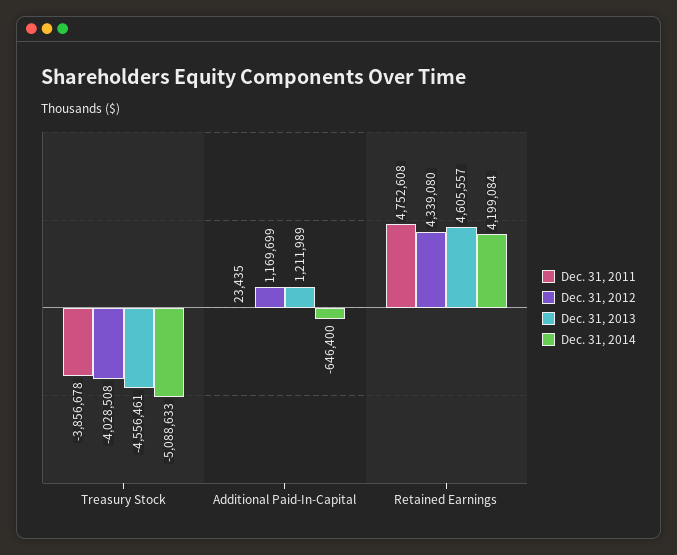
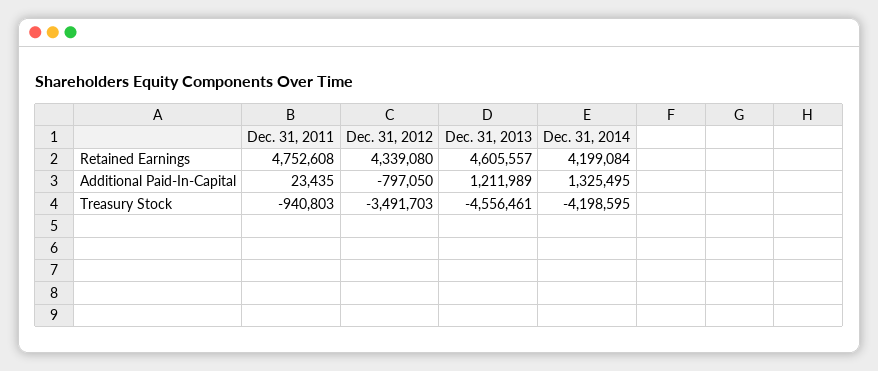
Dec. 31, 2011, Treasury Stock: -3856678 -> -940803
Dec. 31, 2012, Treasury Stock: -4028508 -> -3491703
Dec. 31, 2014, Treasury Stock: -5088633 -> -4198595
Dec. 31, 2012, Additional Paid-In-Capital: 1169699 -> -797050
Dec. 31, 2014, Additional Paid-In-Capital: -646400 -> 1325495

